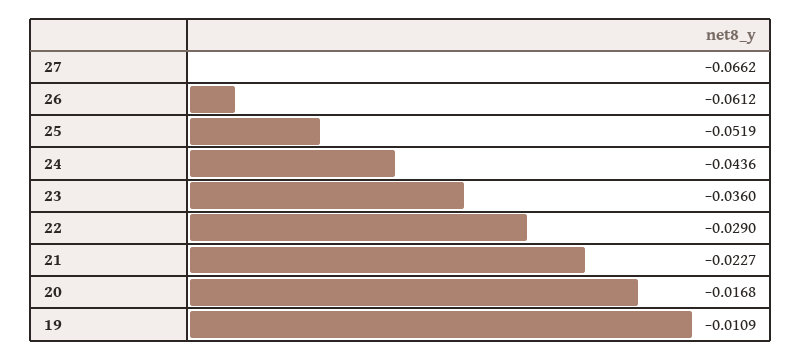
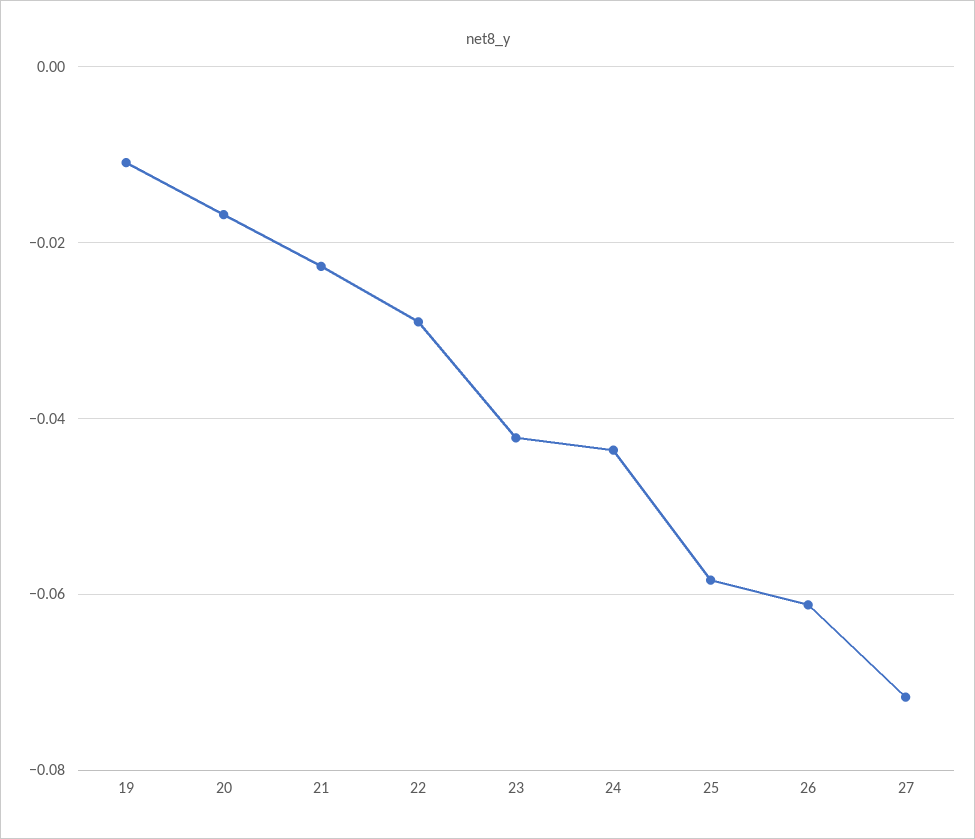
27: -0.0662 -> -0.072
25: -0.0519 -> -0.058
23: -0.036 -> -0.042

